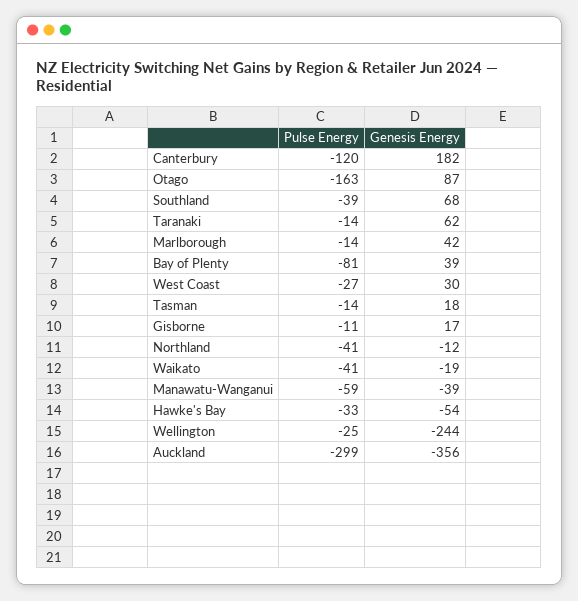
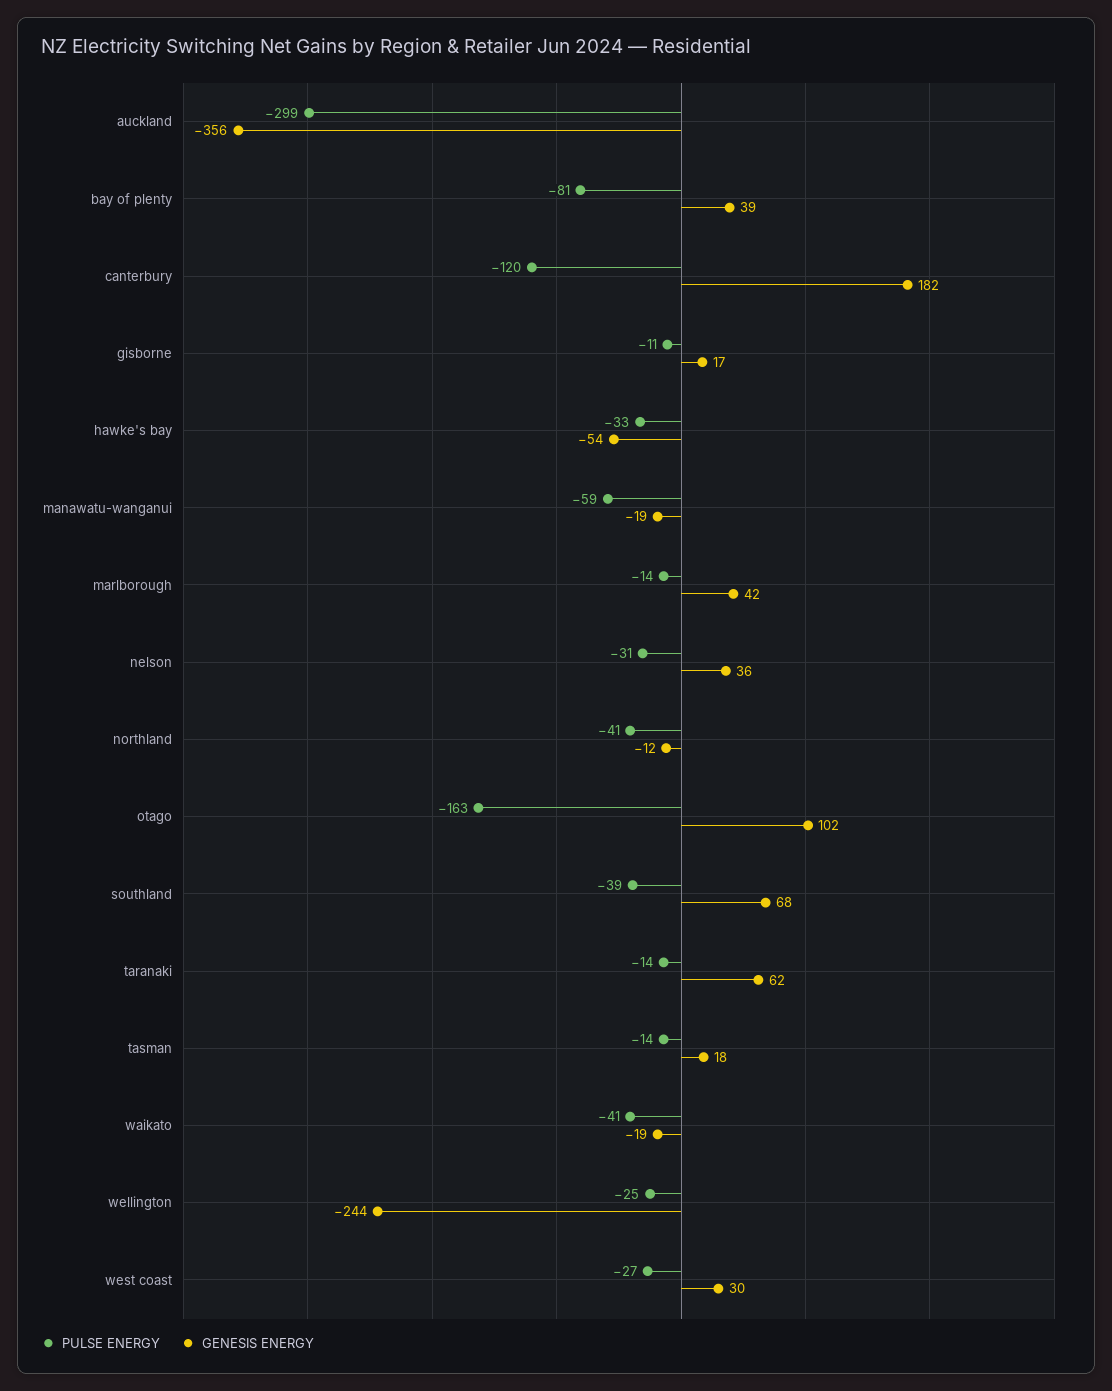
Genesis Energy, Otago: 87 -> 102
Genesis Energy, Manawatu-Wanganui: -39 -> -19
Pulse Energy, nelson: none -> -31
Genesis Energy, nelson: none -> 36

